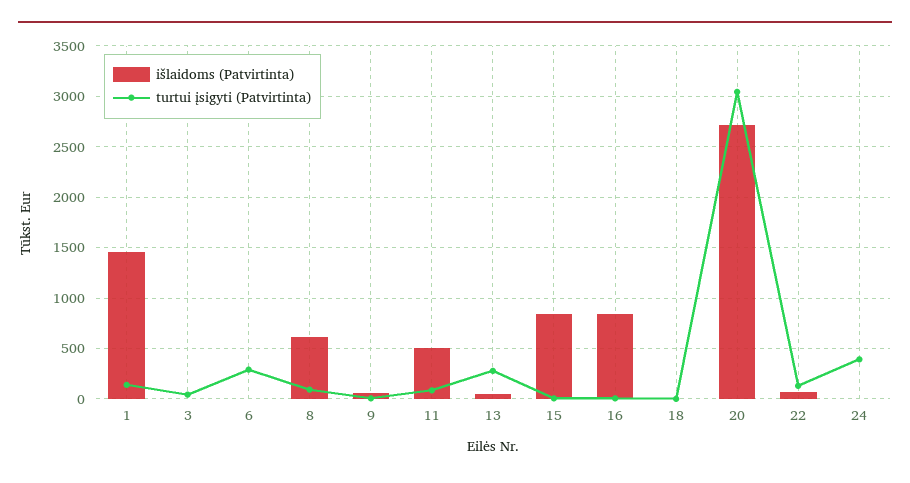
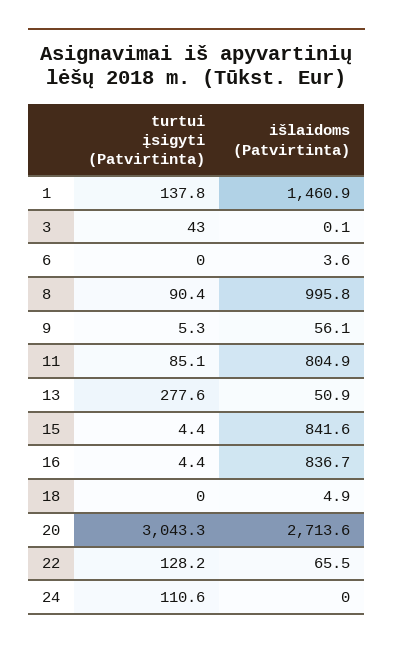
turtui įsigyti (Patvirtinta), 6: 300 -> 0
išlaidoms (Patvirtinta), 8: 600 -> 995.8
išlaidoms (Patvirtinta), 11: 500 -> 804.9
turtui įsigyti (Patvirtinta), 24: 400 -> 110.6

